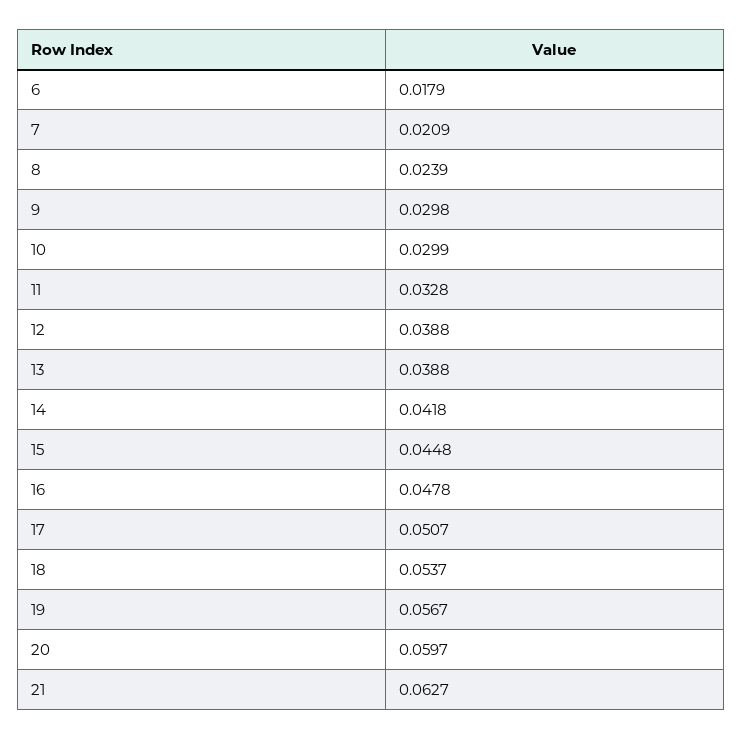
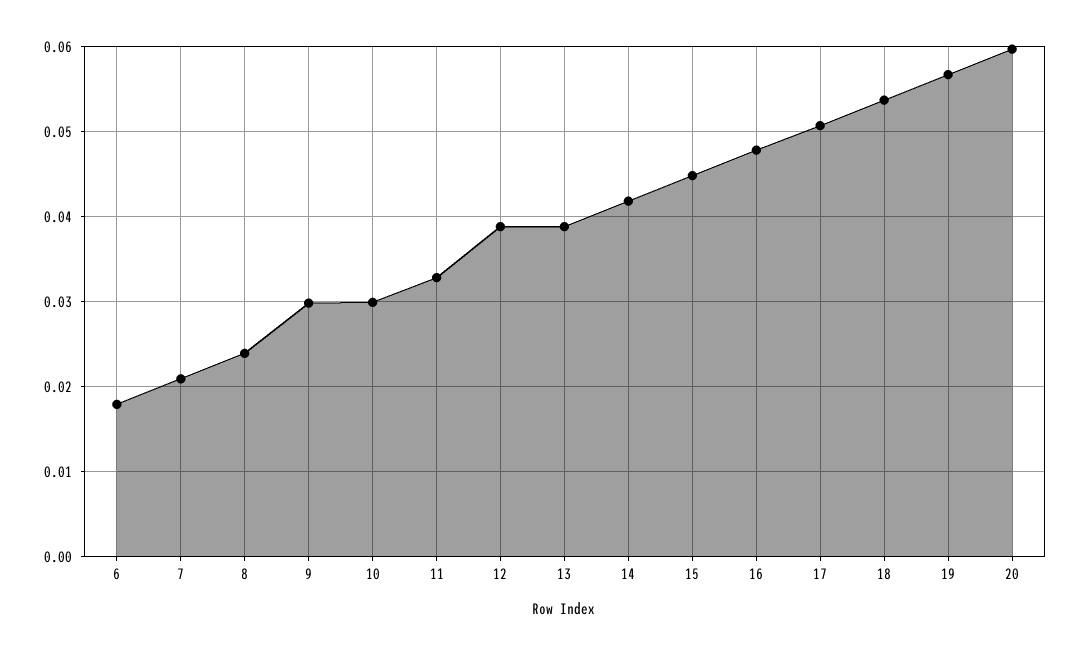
21: 0.0627 -> none

